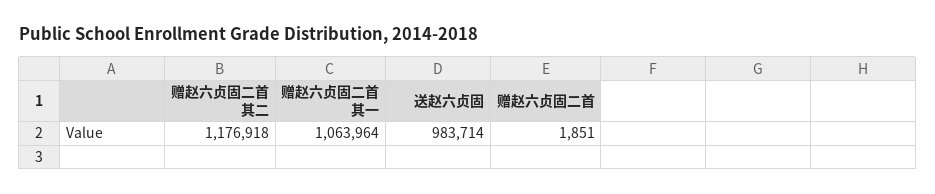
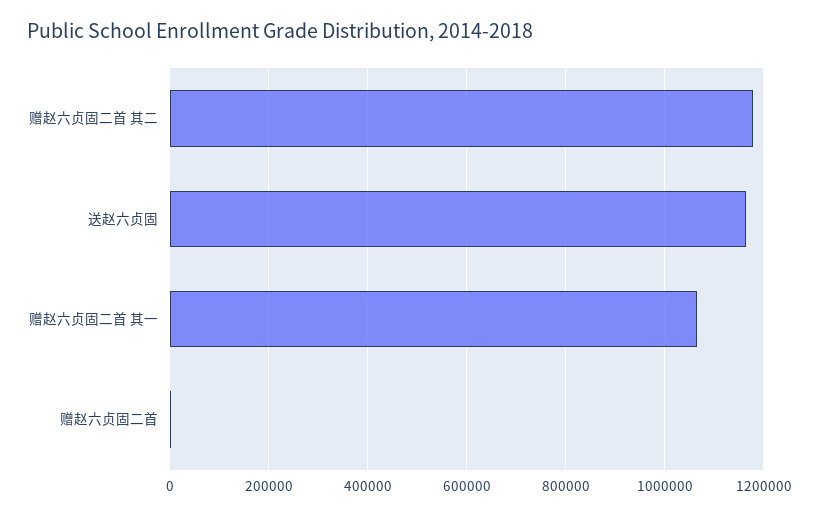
送赵六贞固: 983714 -> 1160000

